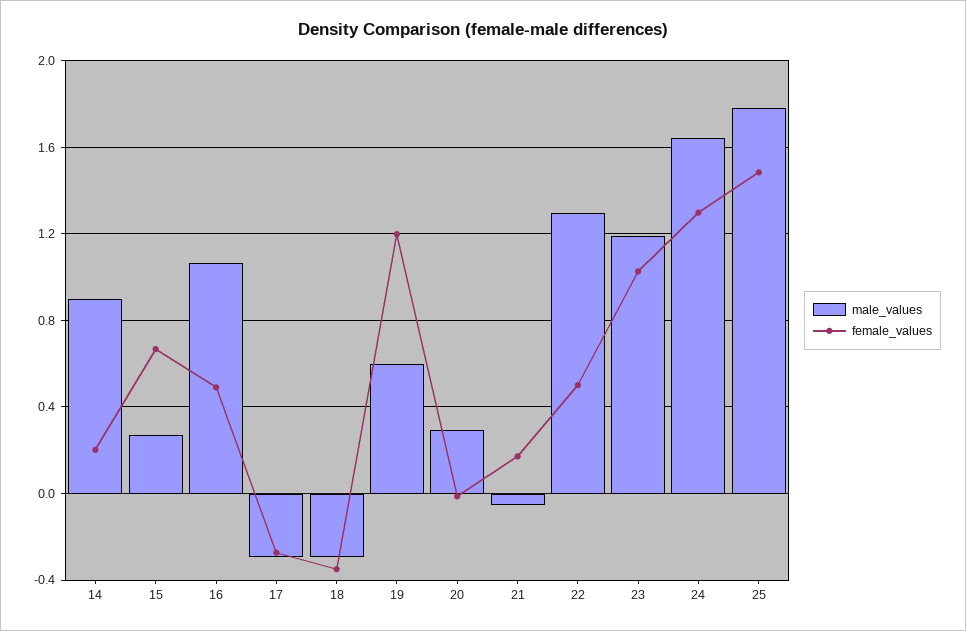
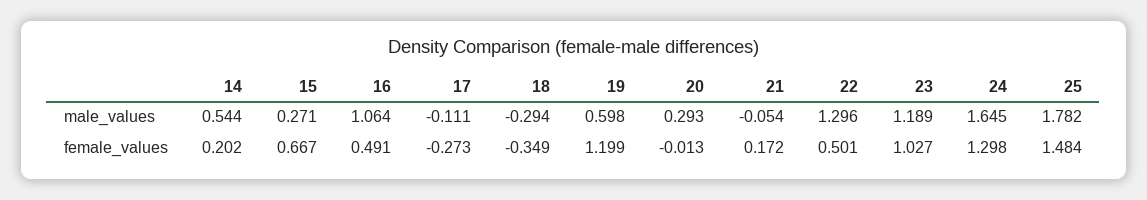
male_values, 14: 0.9 -> 0.544
male_values, 17: -0.3 -> -0.111

